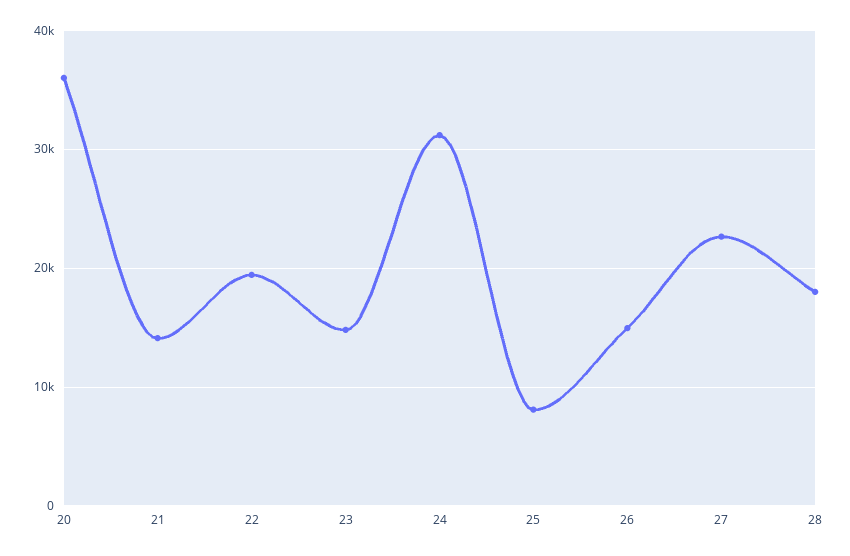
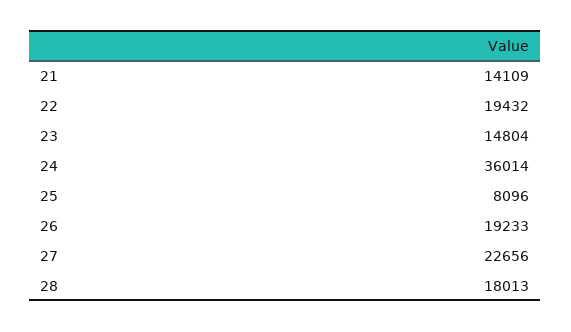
20: 36000 -> none
24: 31000 -> 36014
26: 15000 -> 19233

